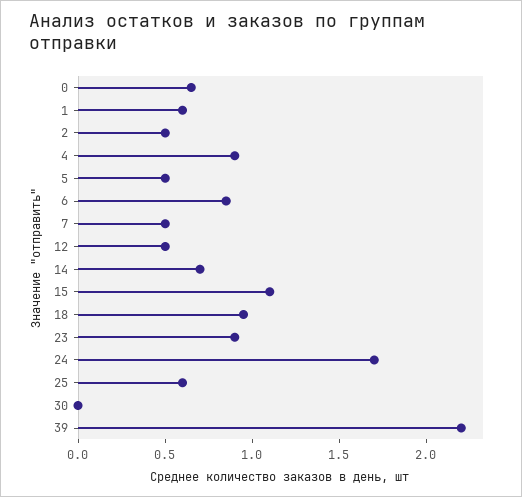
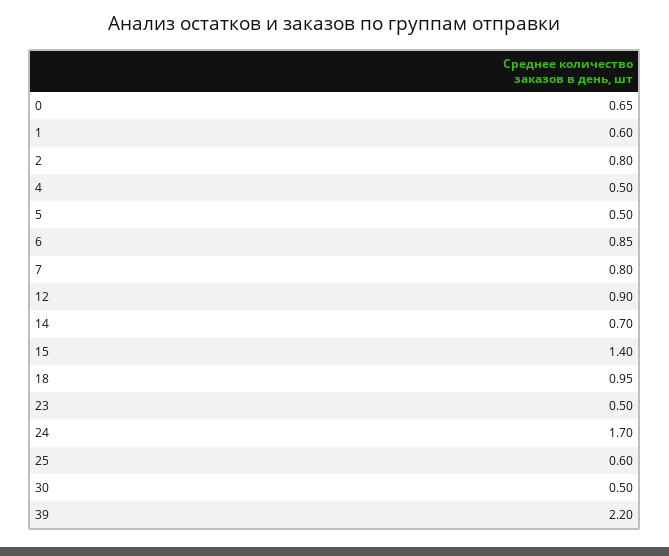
2: 0.5 -> 0.8
4: 0.9 -> 0.5
7: 0.5 -> 0.8
12: 0.5 -> 0.9
15: 1.1 -> 1.4
23: 0.9 -> 0.5
30: 0 -> 0.5

